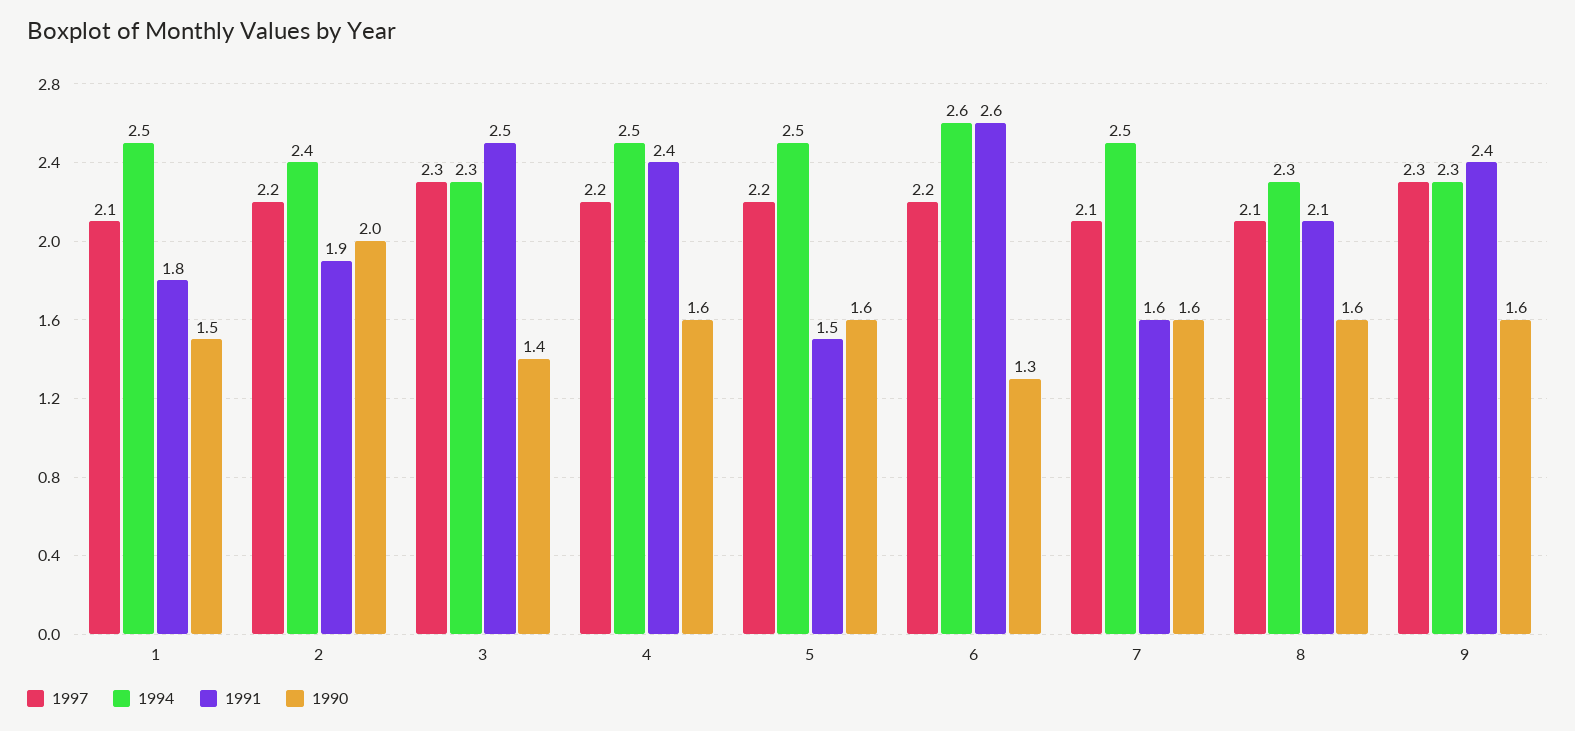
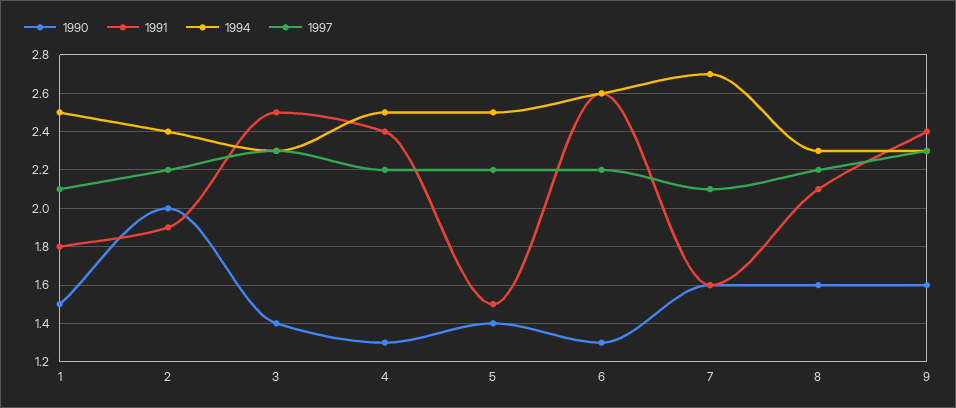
1990, 4: 1.6 -> 1.3
1990, 5: 1.6 -> 1.4
1994, 7: 2.5 -> 2.7
1997, 8: 2.1 -> 2.2

